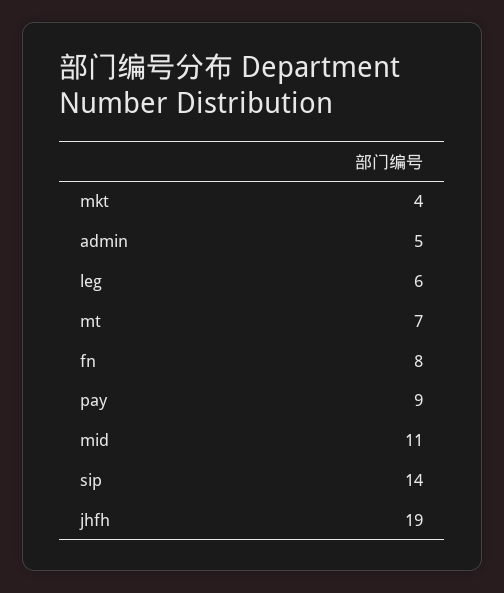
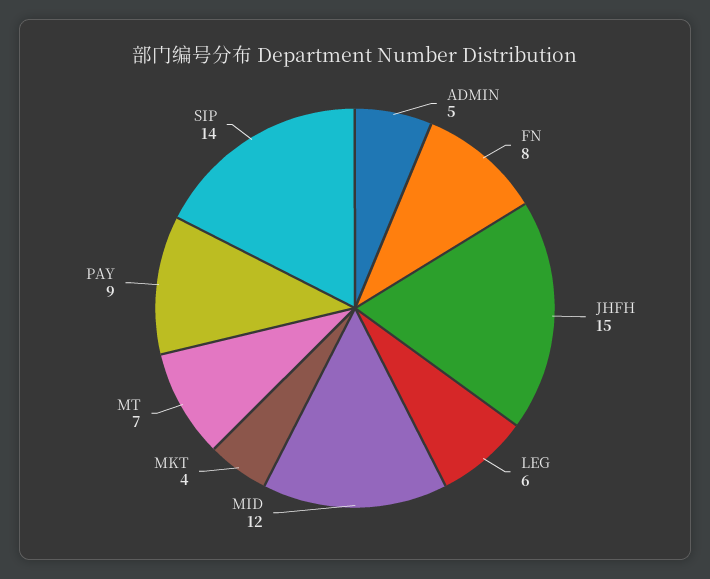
mid: 11 -> 12
jhfh: 19 -> 15

